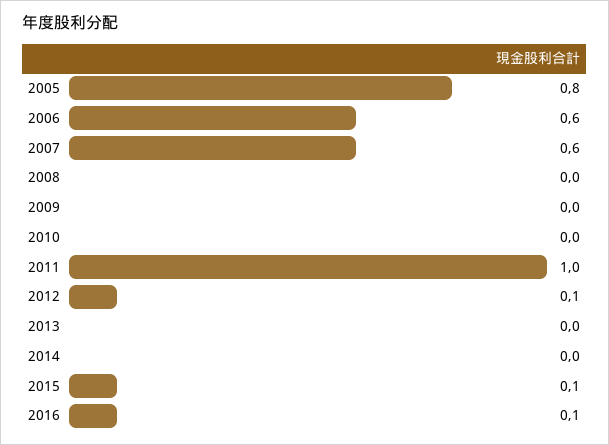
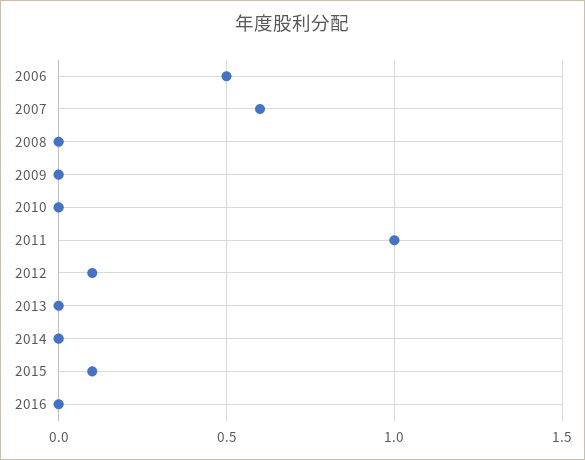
2005: 0.8 -> none
2006: 0.6 -> 0.5
2016: 0.1 -> 0

